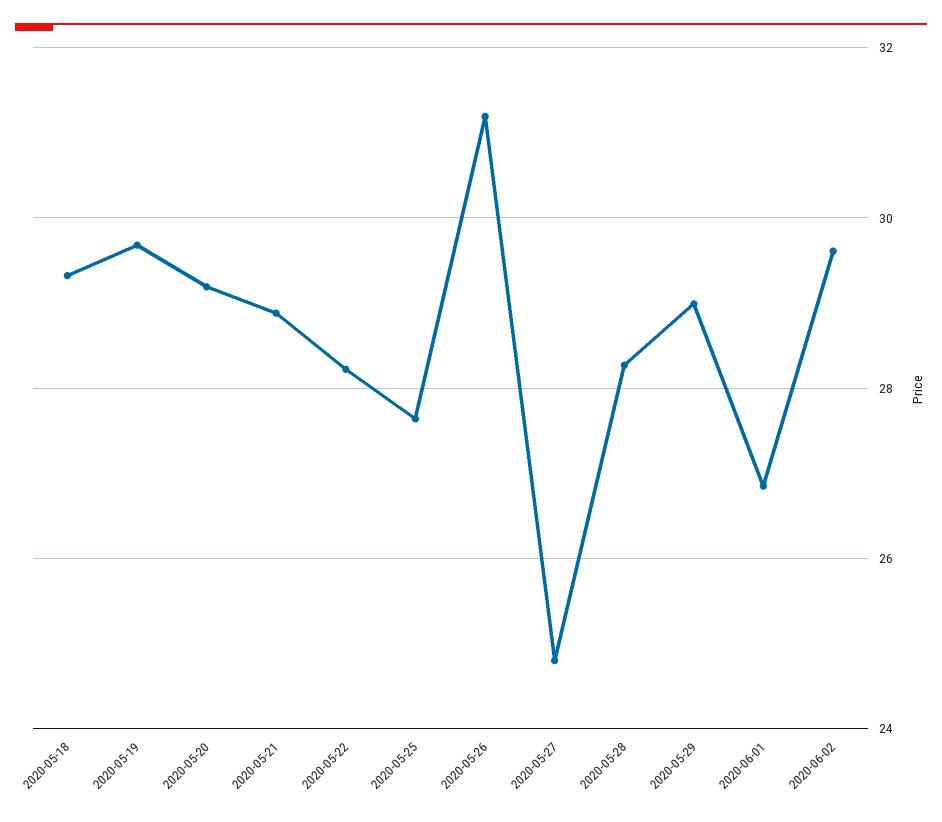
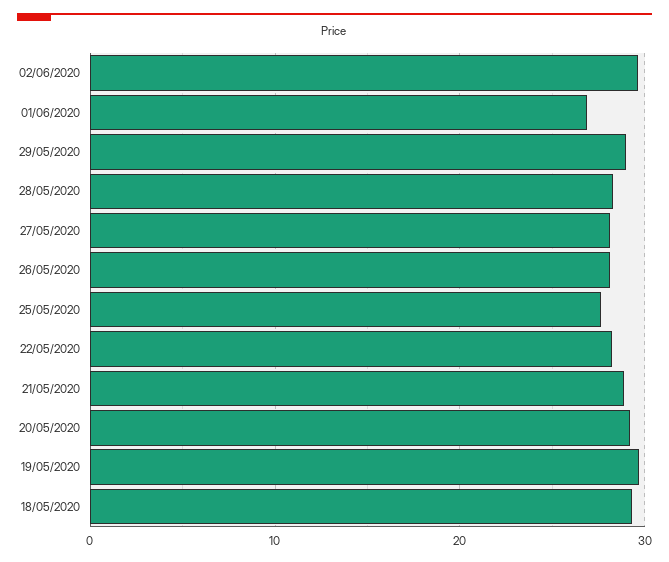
2020-05-26: 31.2 -> 28
2020-05-27: 24.8 -> 28

